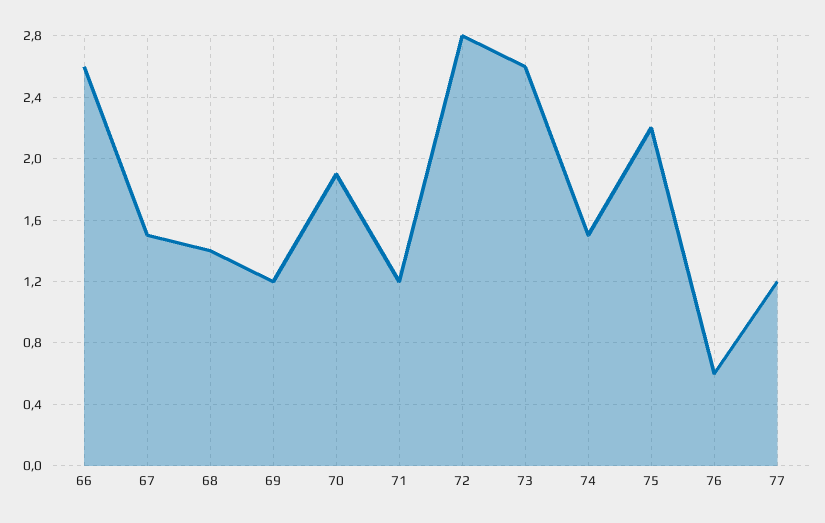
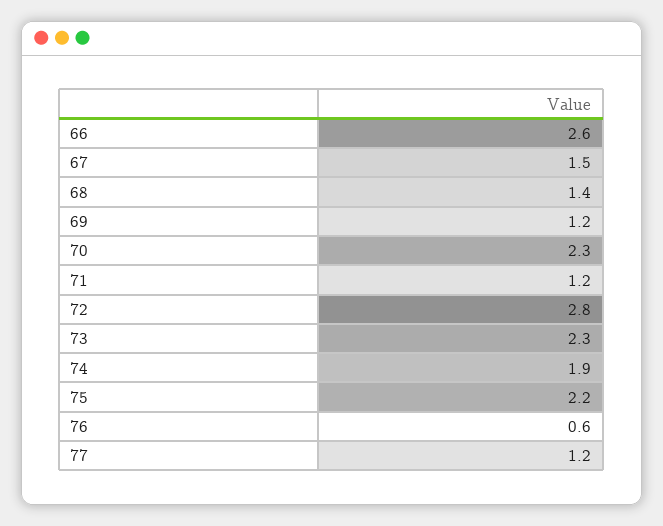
70: 1.9 -> 2.3
73: 2.6 -> 2.3
74: 1.5 -> 1.9

